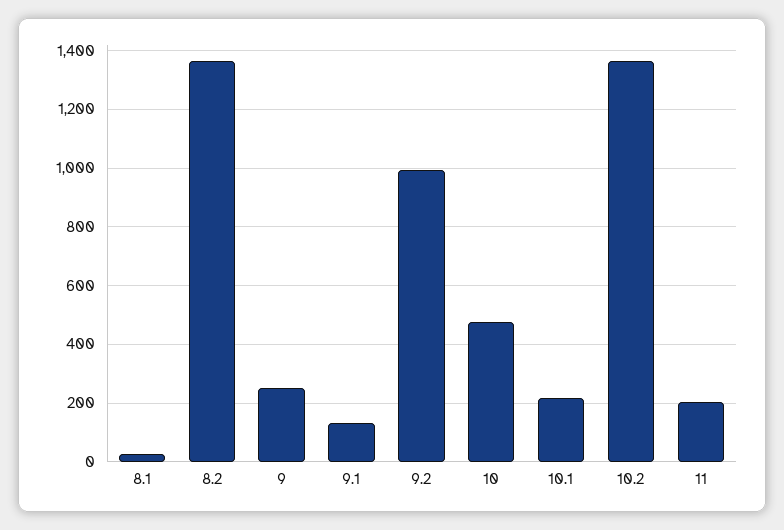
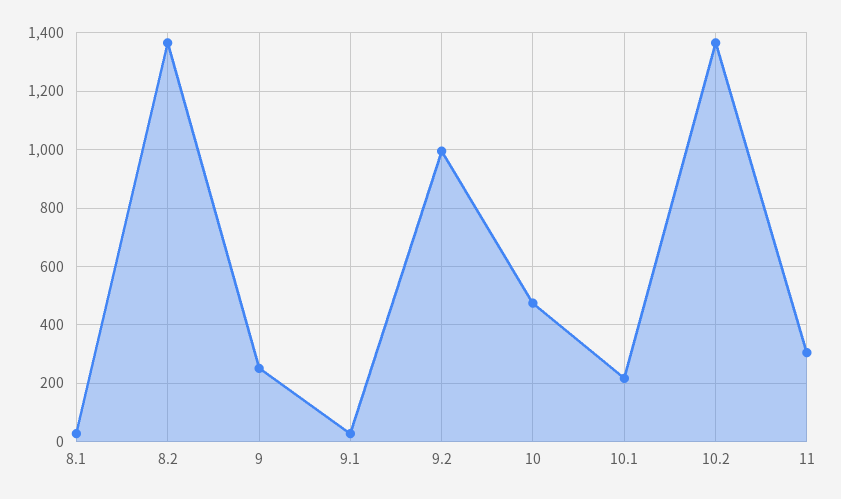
9.1: 125 -> 25
11: 200 -> 300

